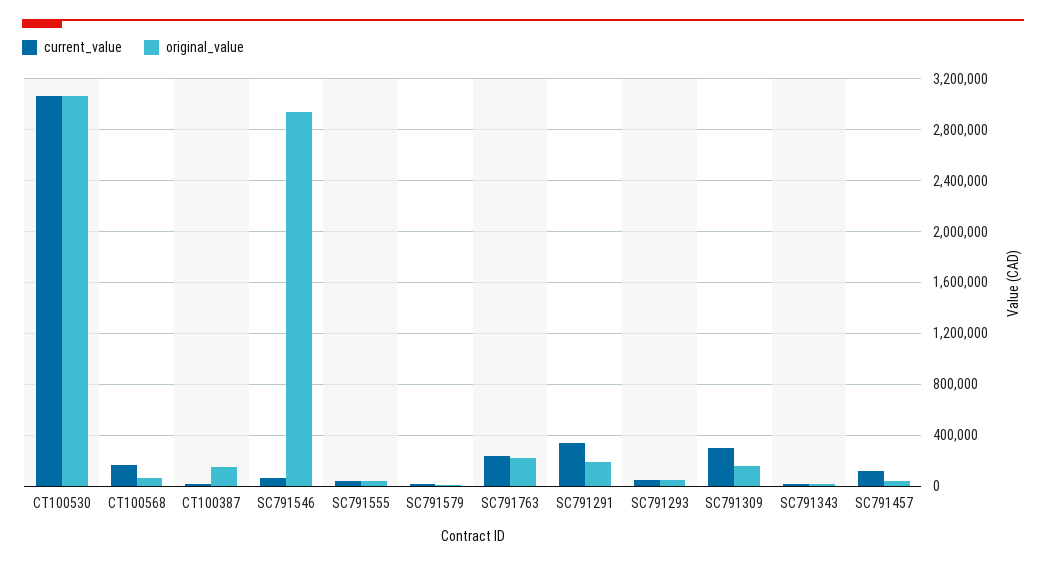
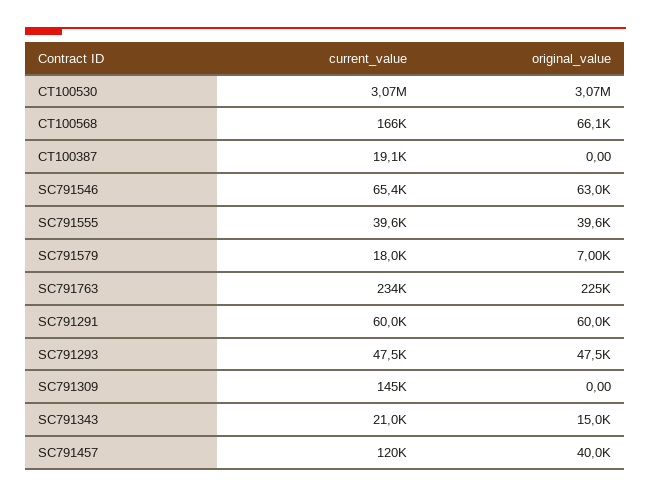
original_value, CT100387: 150000 -> 0
original_value, SC791546: 2950000 -> 63000
current_value, SC791291: 350000 -> 60000
original_value, SC791291: 200000 -> 60000
current_value, SC791309: 300000 -> 145000
original_value, SC791309: 150000 -> 0

